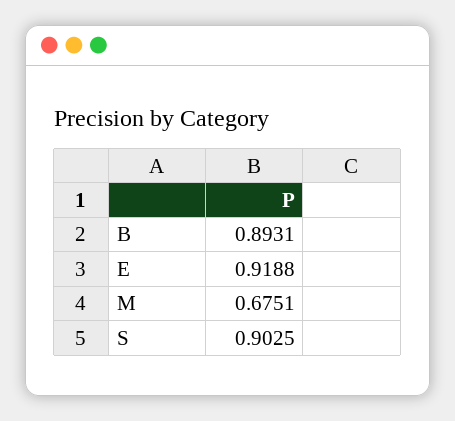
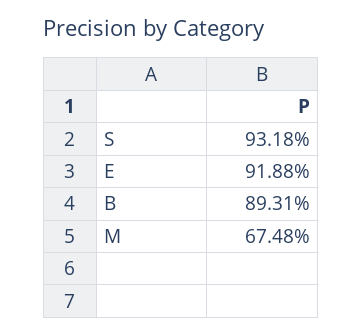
M: 0.6751 -> 0.6748
S: 0.9025 -> 0.9318

